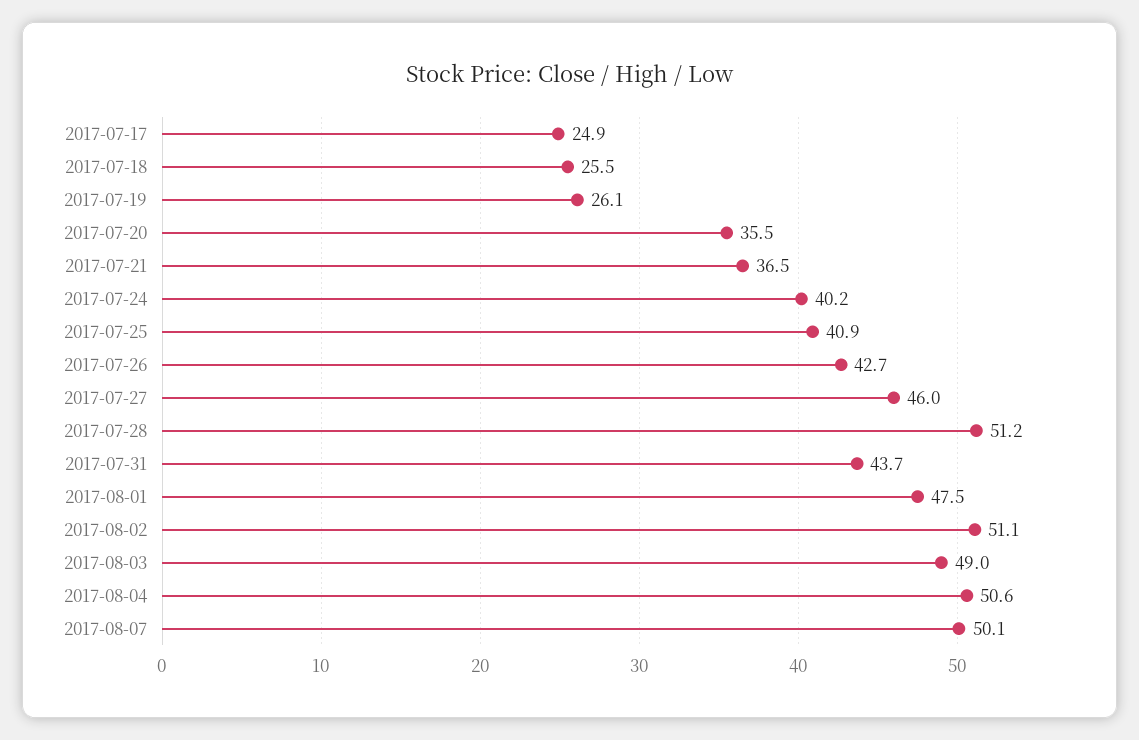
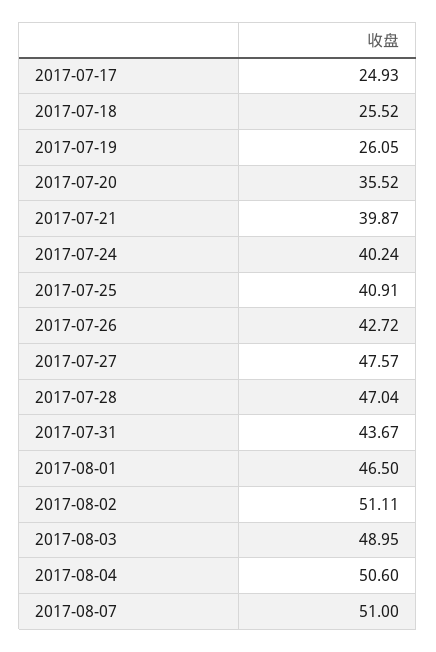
2017-07-21: 36.5 -> 39.87
2017-07-27: 46 -> 47.57
2017-07-28: 51.2 -> 47.04
2017-08-01: 47.5 -> 46.5
2017-08-07: 50.1 -> 51

